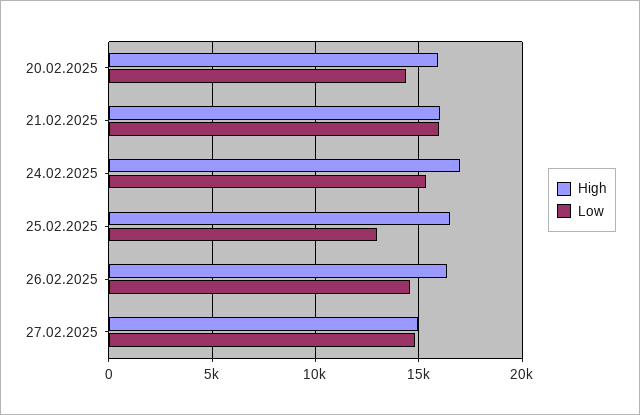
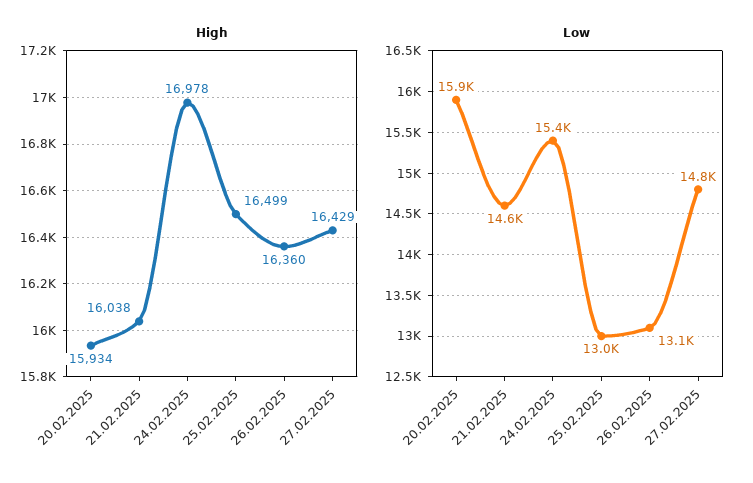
Low, 20.02.2025: 14500 -> 15900
Low, 21.02.2025: 16000 -> 14600
Low, 26.02.2025: 14500 -> 13100
High, 27.02.2025: 15000 -> 16429

